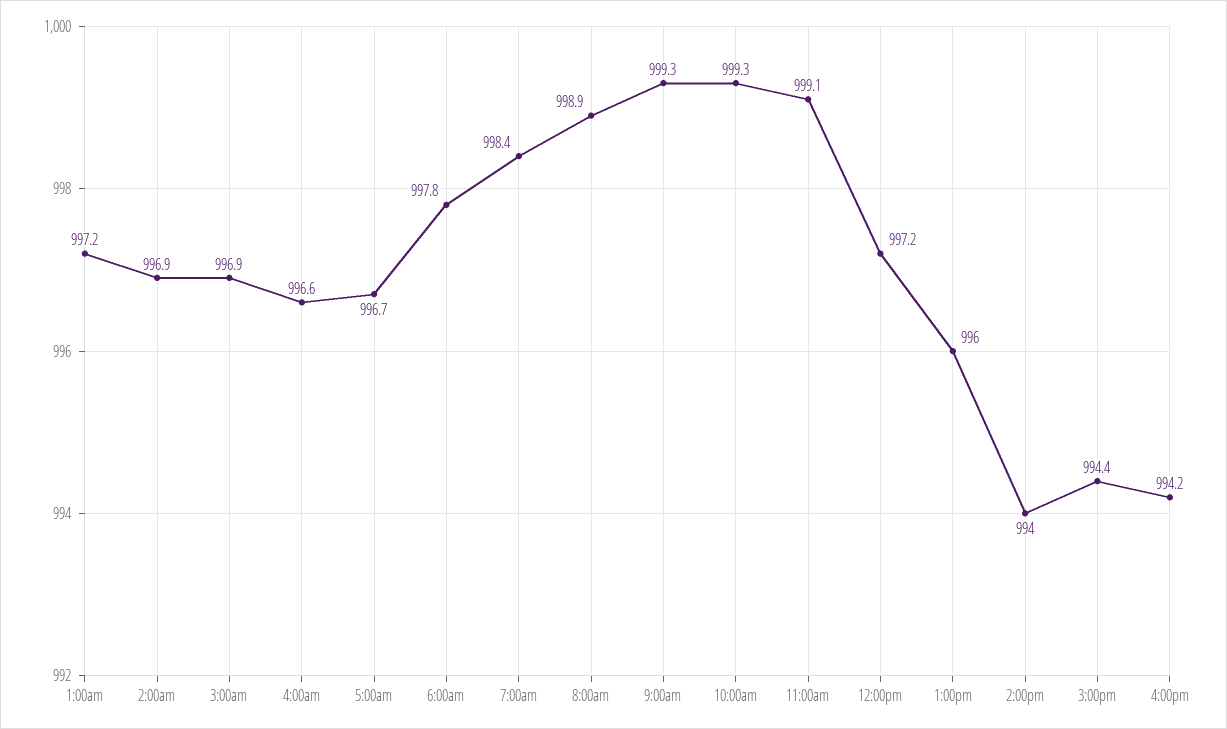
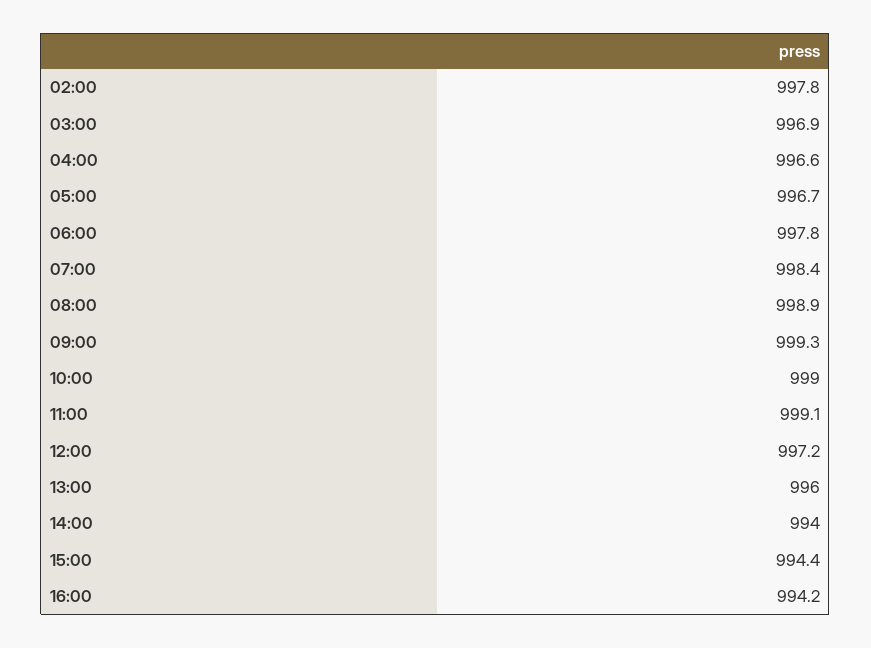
1:00am: 997.2 -> none
2:00am: 996.9 -> 997.8
10:00am: 999.3 -> 999

